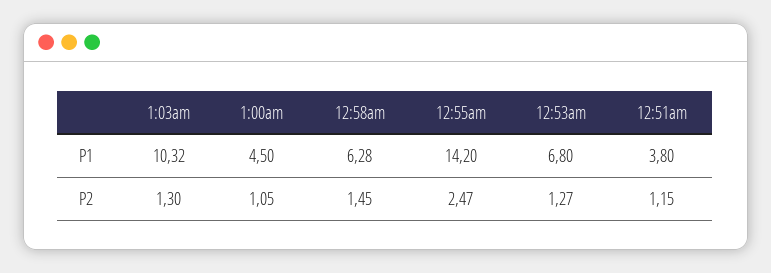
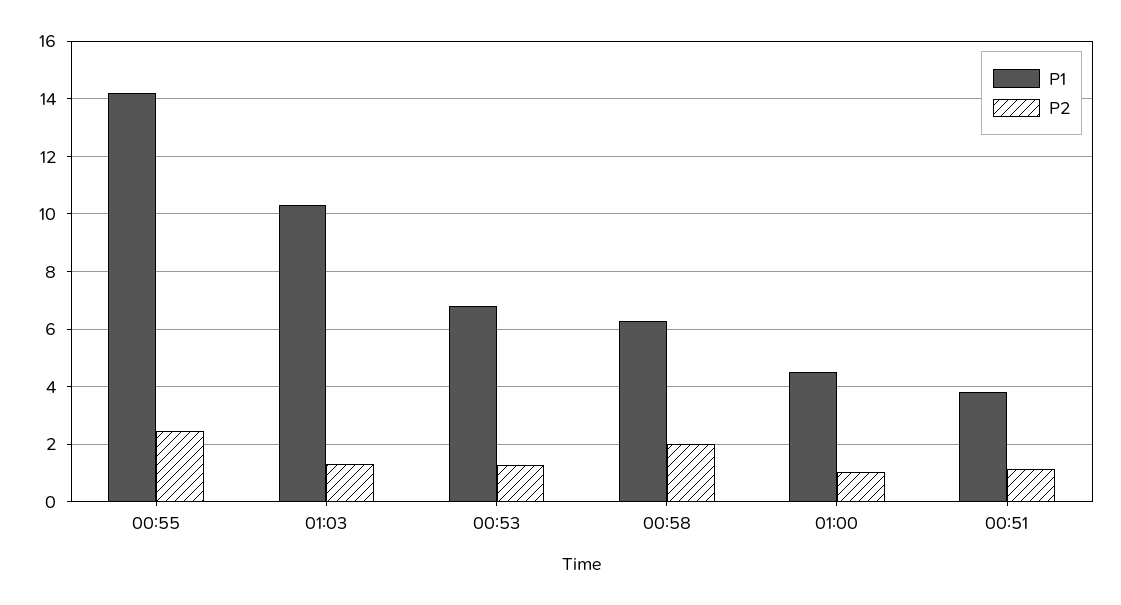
P2, 12:58am: 1.45 -> 2

